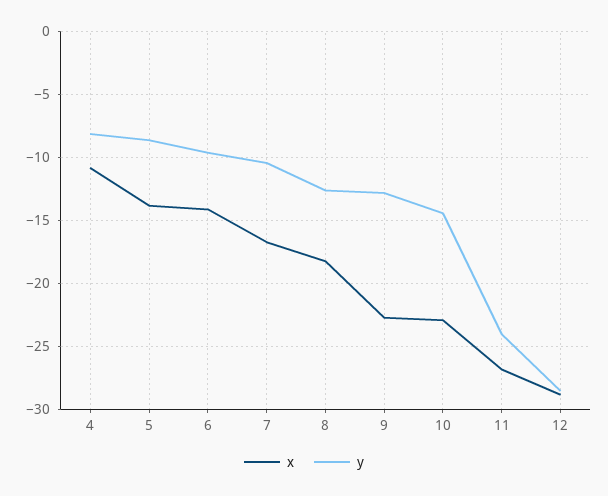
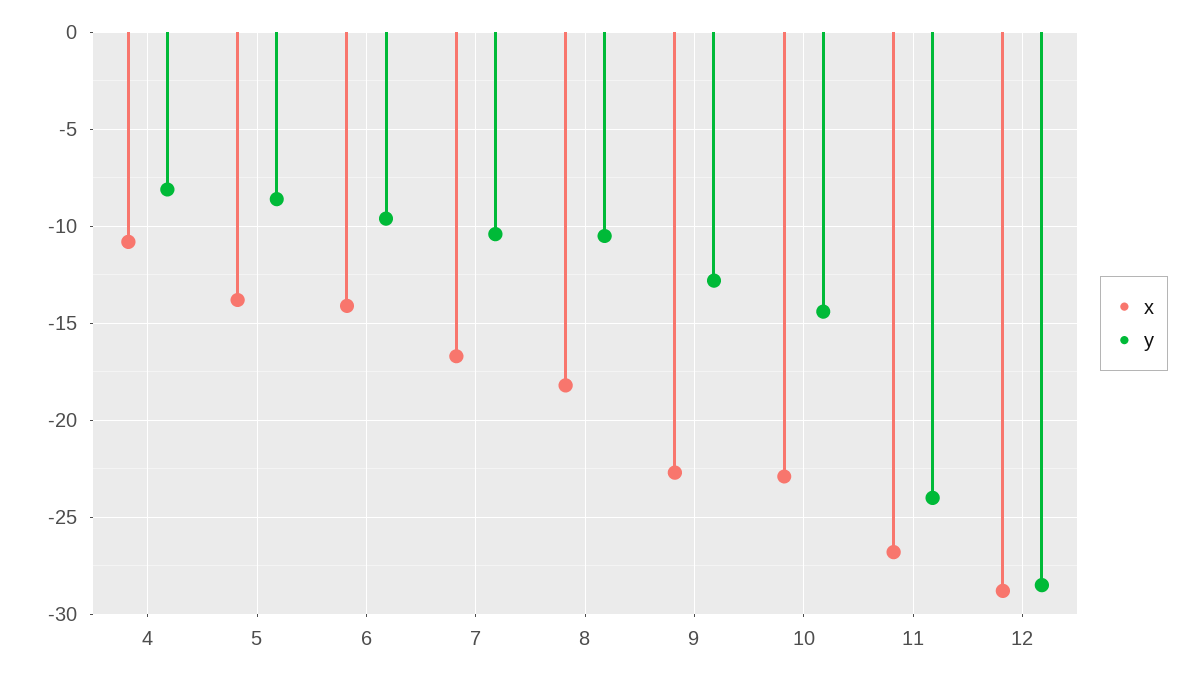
y, 8: -12.5 -> -10.5

